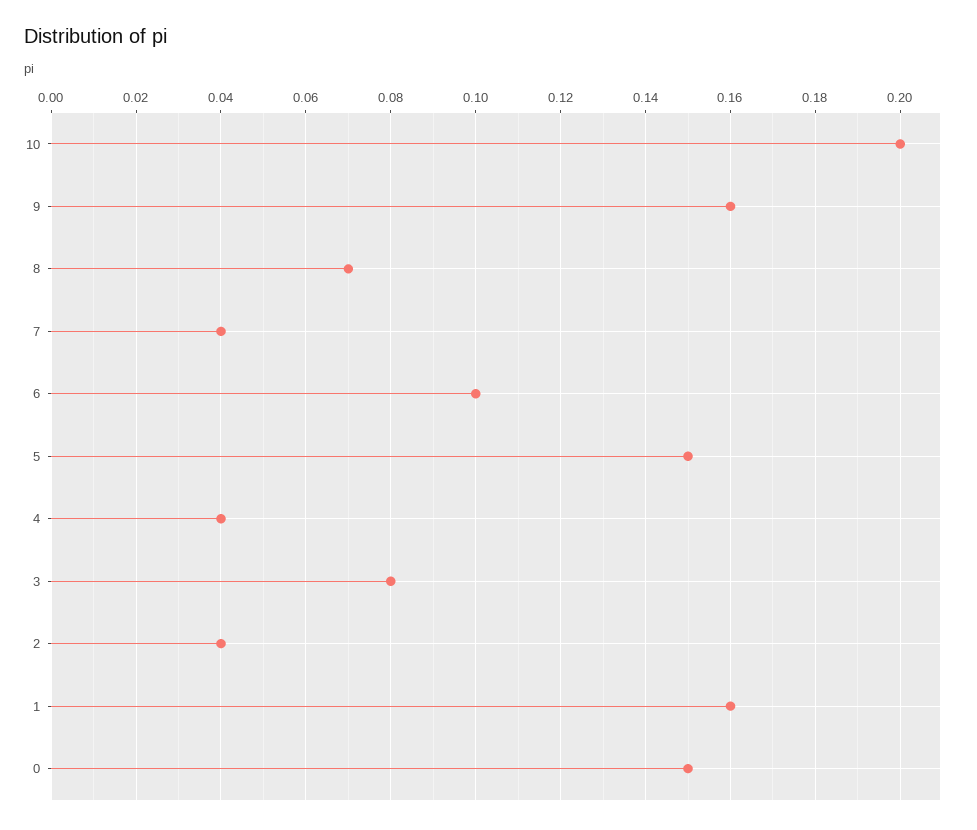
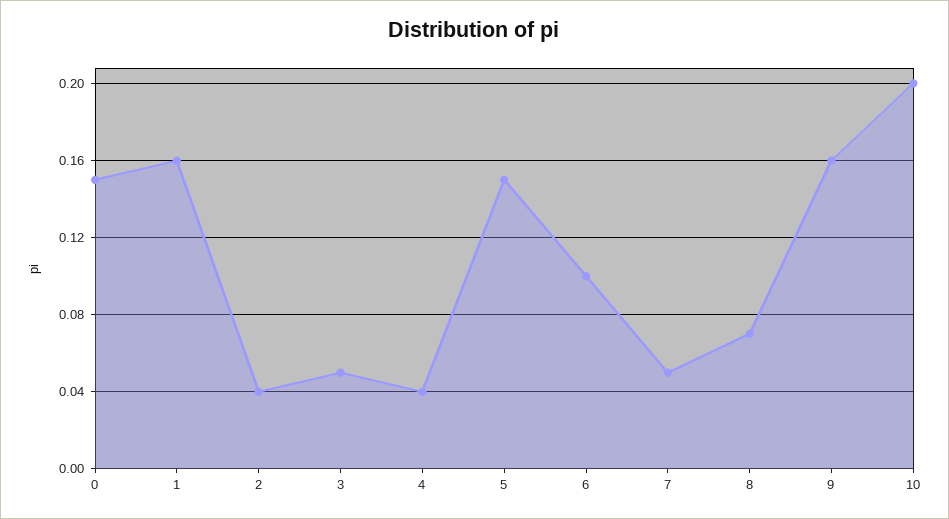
7: 0.04 -> 0.05
3: 0.08 -> 0.05

